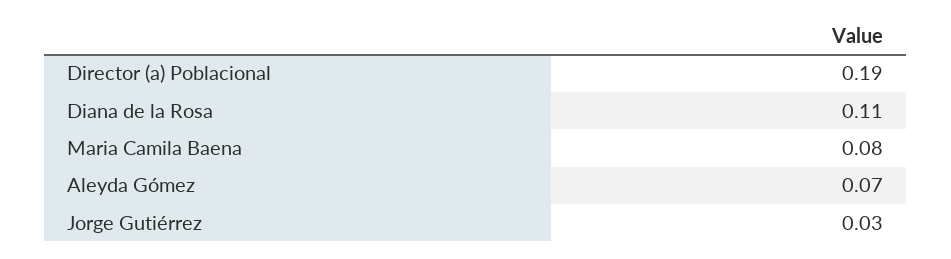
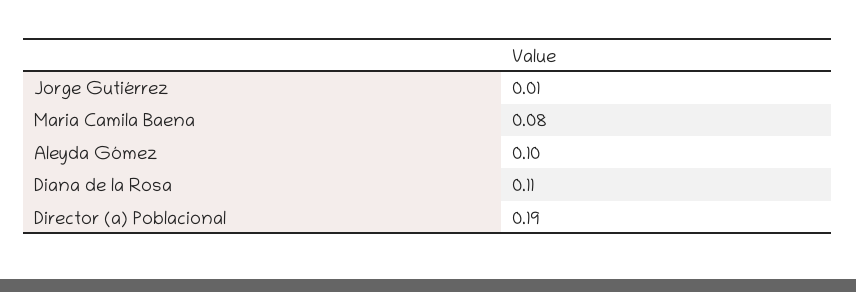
Aleyda Gómez: 0.07 -> 0.1
Jorge Gutiérrez: 0.03 -> 0.01

